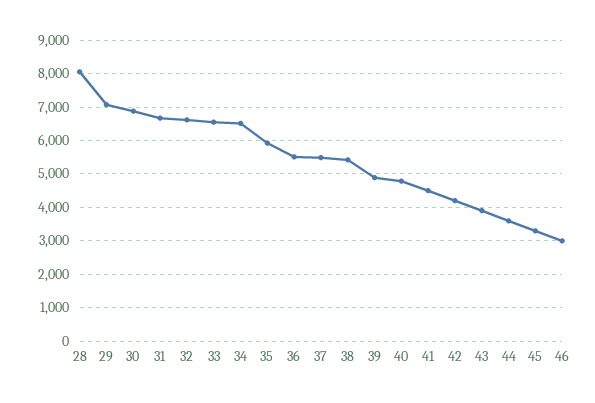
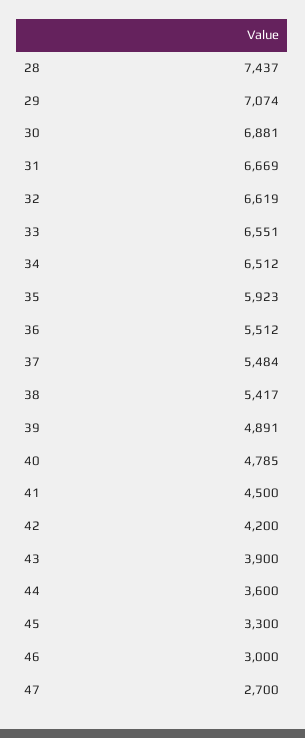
28: 8000 -> 7437
47: none -> 2700

